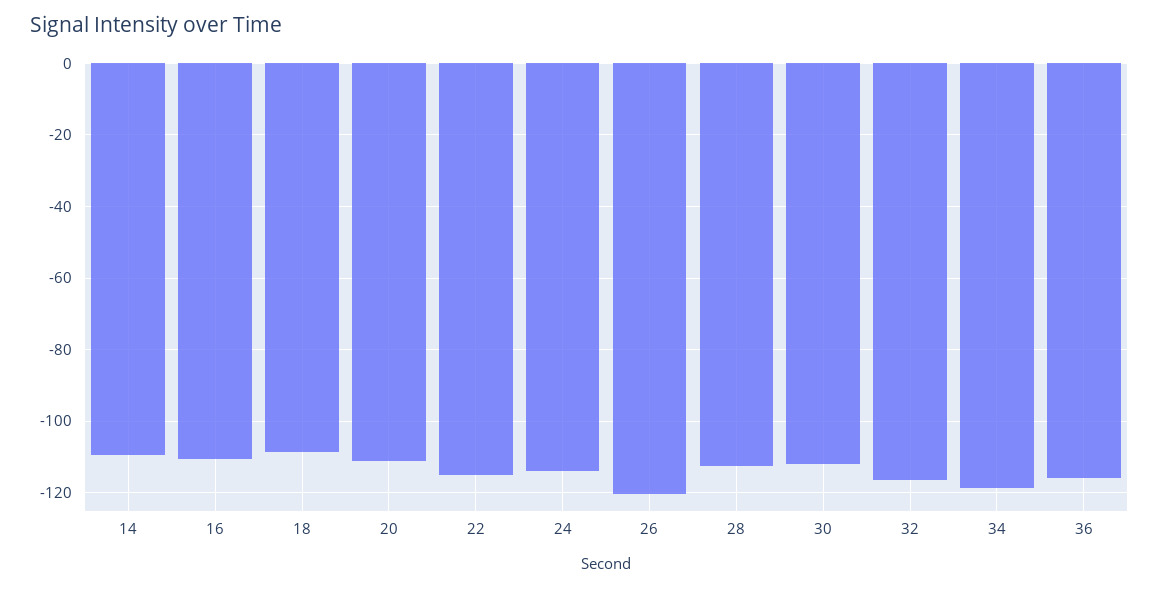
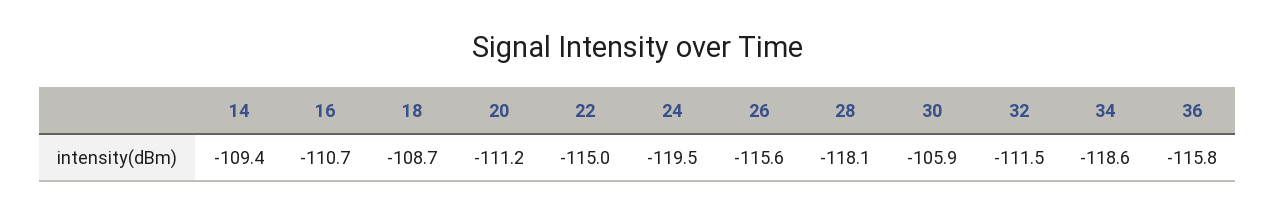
24: -114 -> -119.5
26: -120 -> -115.6
28: -112 -> -118.1
30: -112 -> -105.9
32: -116 -> -111.5

